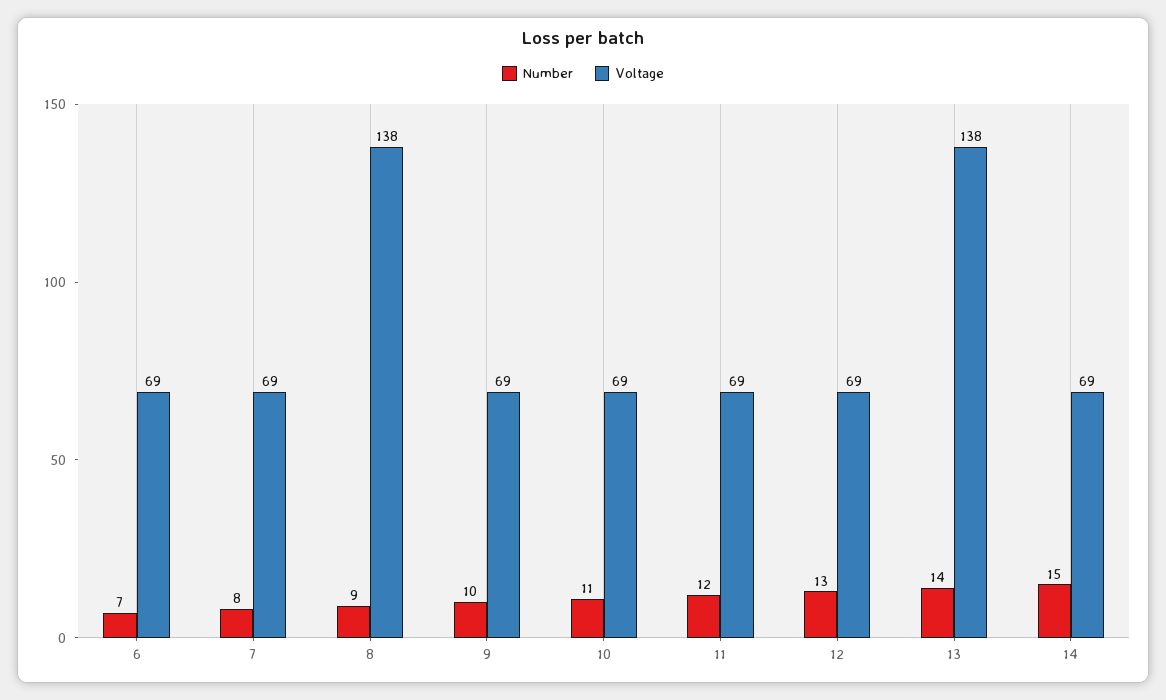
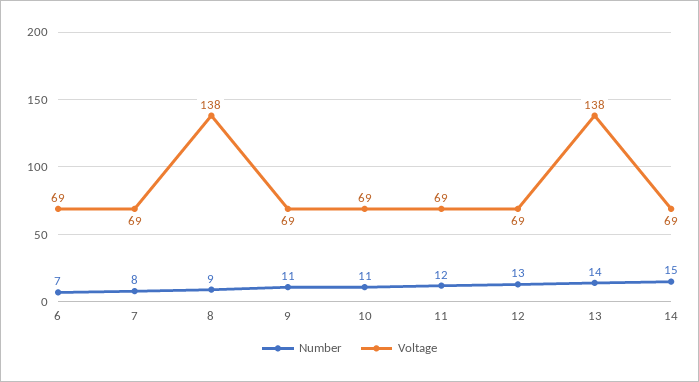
Number, 9: 10 -> 11

